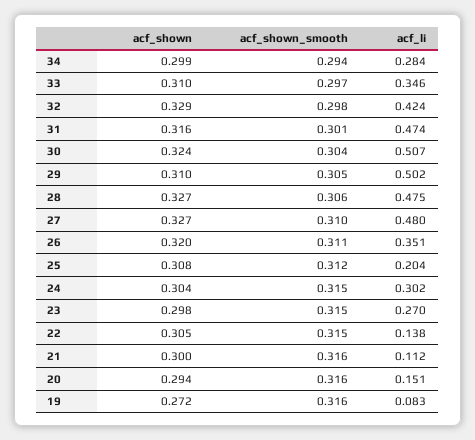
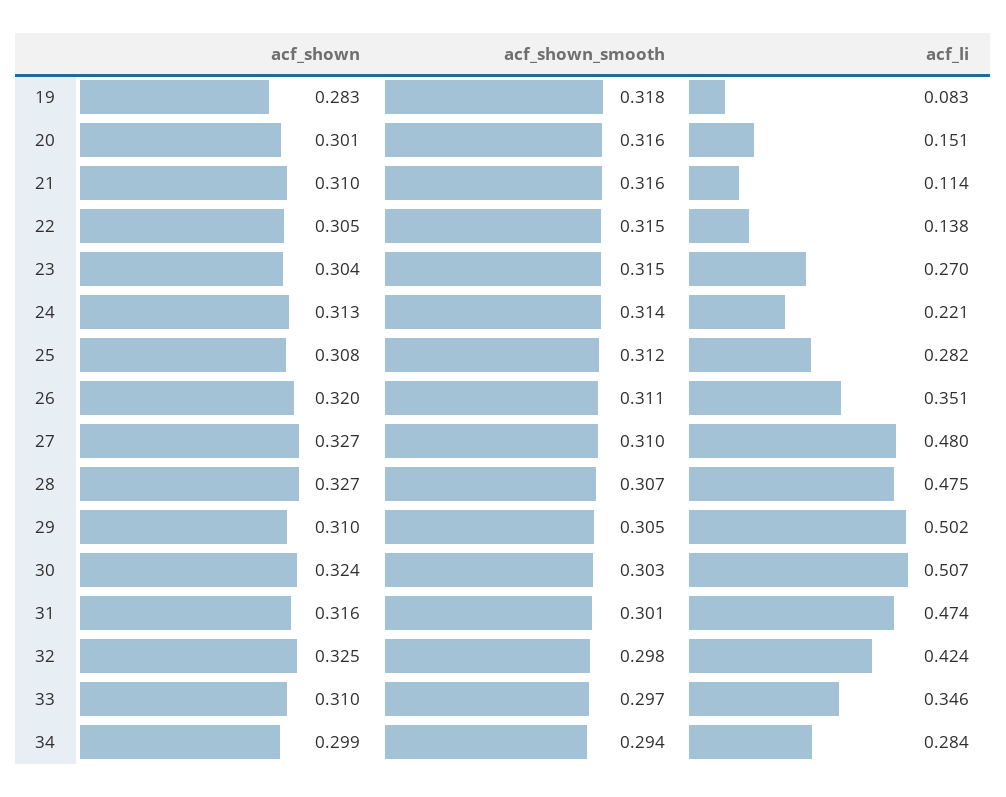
acf_shown, 32: 0.329 -> 0.325
acf_shown_smooth, 30: 0.304 -> 0.303
acf_shown_smooth, 28: 0.306 -> 0.307
acf_li, 25: 0.204 -> 0.282
acf_shown, 24: 0.304 -> 0.313
acf_shown_smooth, 24: 0.315 -> 0.314
acf_li, 24: 0.302 -> 0.221
acf_shown, 23: 0.298 -> 0.304
acf_shown, 21: 0.3 -> 0.31
acf_li, 21: 0.112 -> 0.114
acf_shown, 20: 0.294 -> 0.301
acf_shown, 19: 0.272 -> 0.283
acf_shown_smooth, 19: 0.316 -> 0.318

